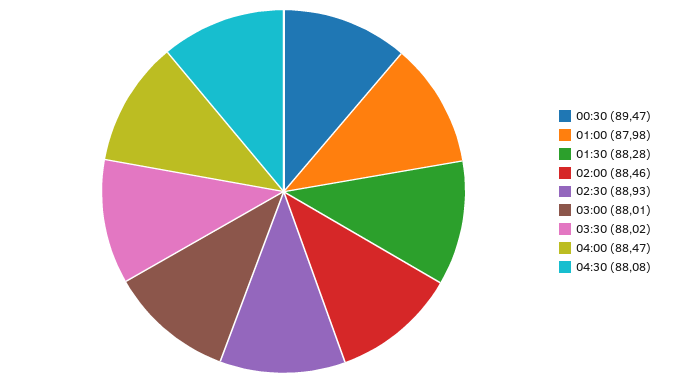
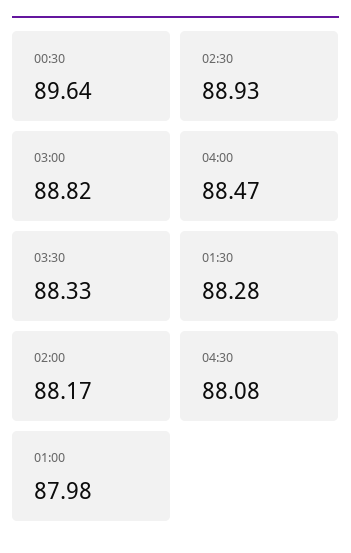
00:30: 89.47 -> 89.64
02:00: 88.46 -> 88.17
03:00: 88.01 -> 88.82
03:30: 88.02 -> 88.33

